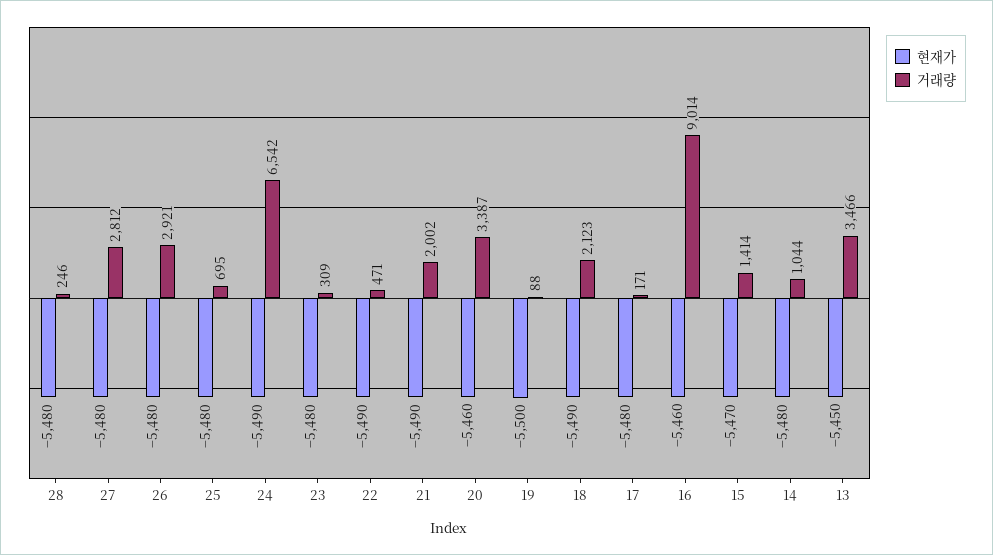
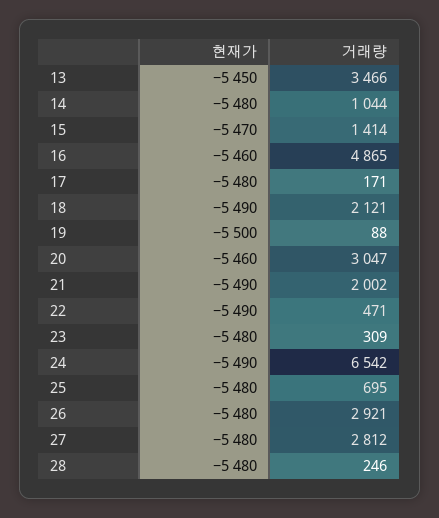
거래량, 20: 3387 -> 3047
거래량, 18: 2123 -> 2121
거래량, 16: 9014 -> 4865

